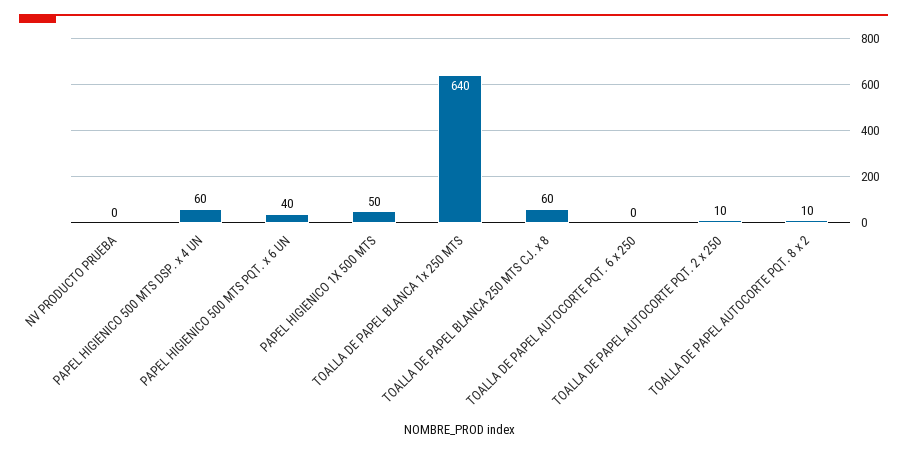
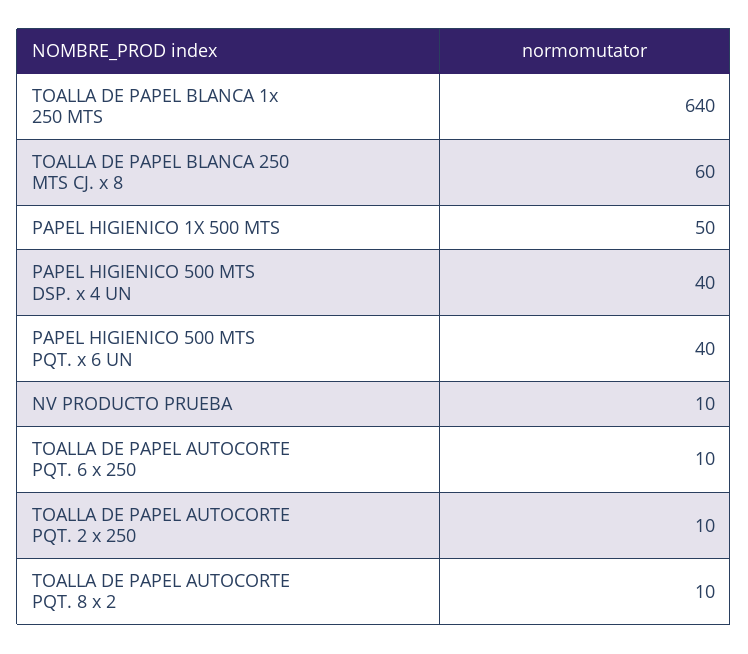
NV PRODUCTO PRUEBA: 0 -> 10
PAPEL HIGIENICO 500 MTS DSP. x 4 UN: 60 -> 40
TOALLA DE PAPEL AUTOCORTE PQT. 6 x 250: 0 -> 10

